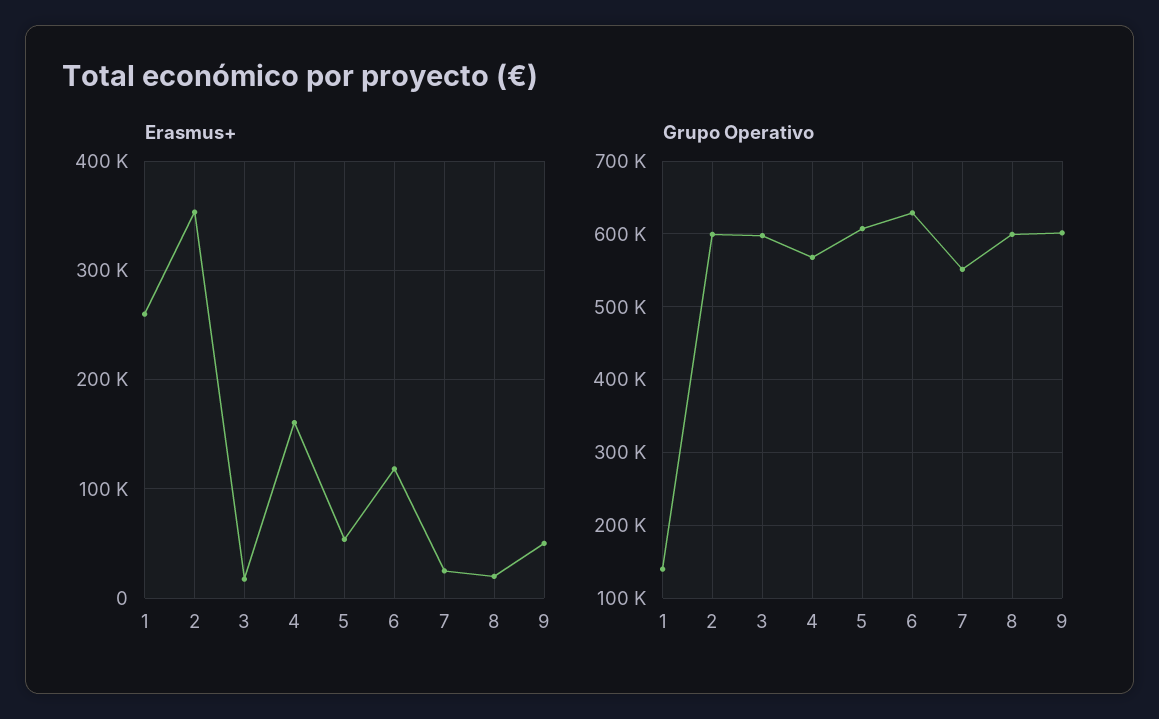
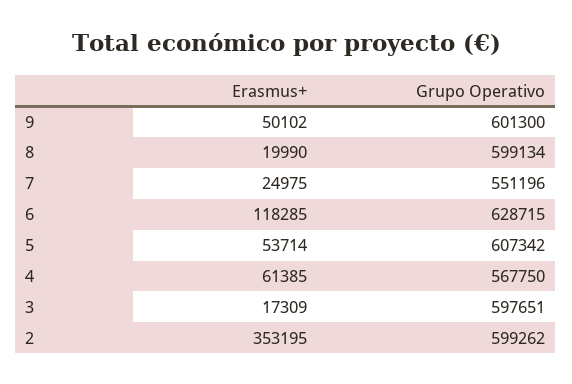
Erasmus+, 1: 260000 -> none
Erasmus+, 4: 160000 -> 61385
Grupo Operativo, 1: 140000 -> none

